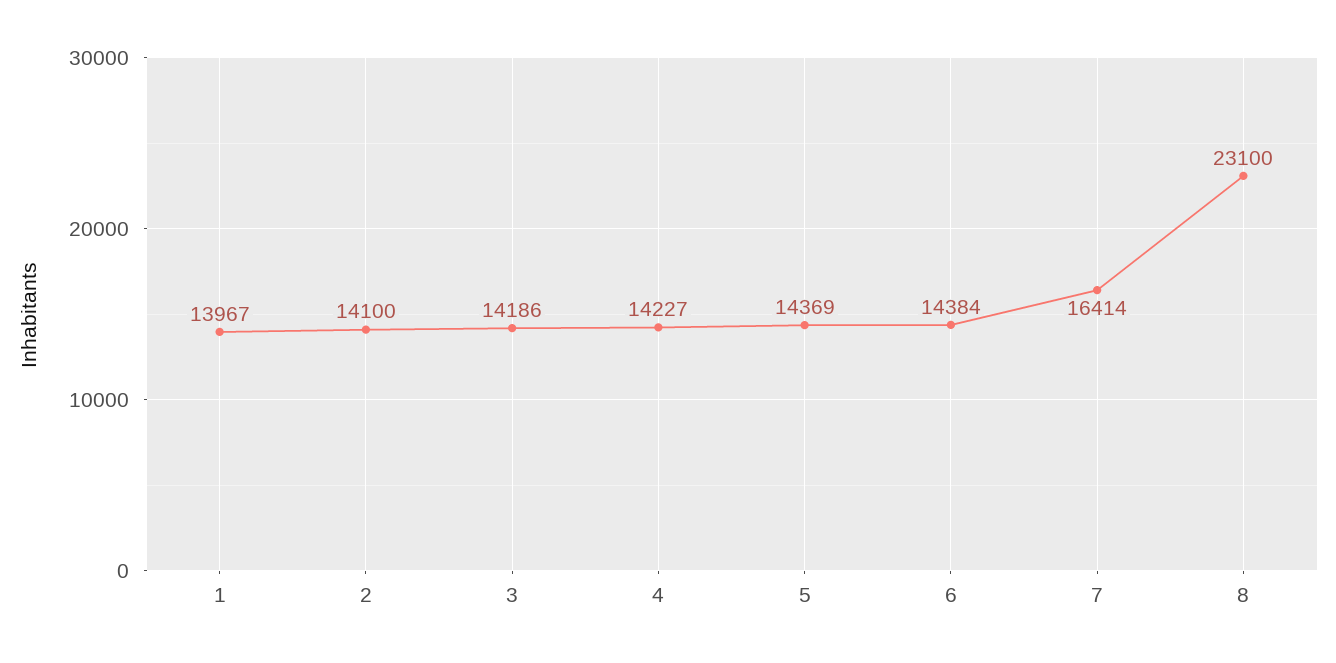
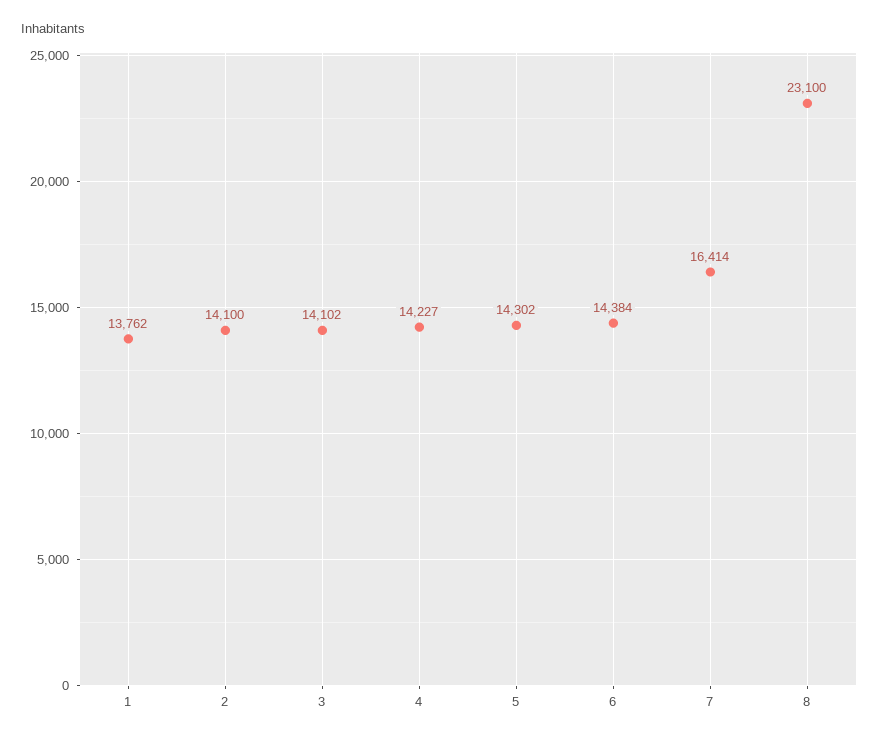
1: 13967 -> 13762
3: 14186 -> 14102
5: 14369 -> 14302

